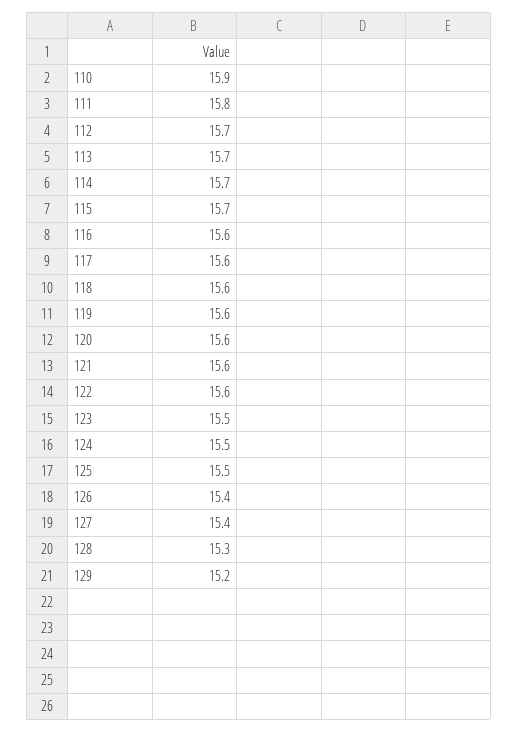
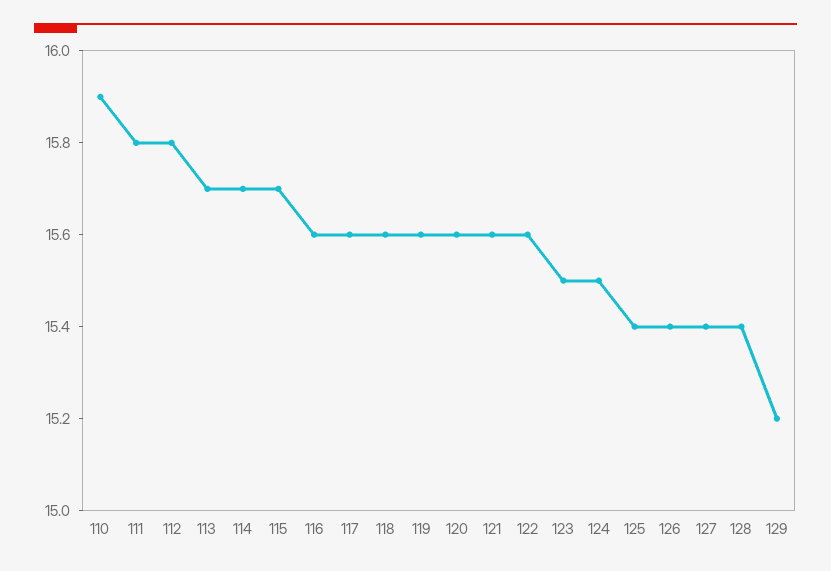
112: 15.7 -> 15.8
125: 15.5 -> 15.4
128: 15.3 -> 15.4

